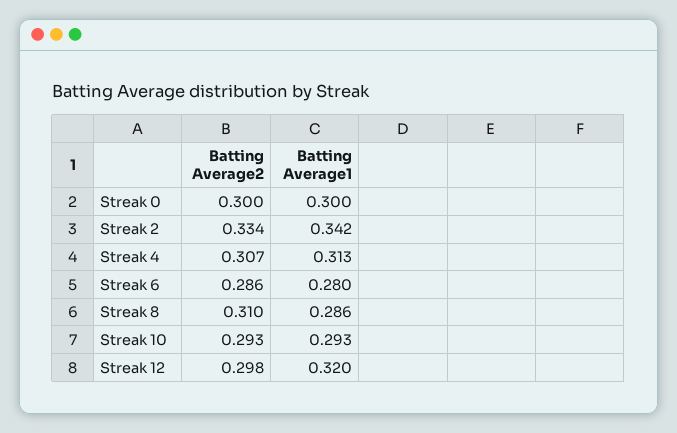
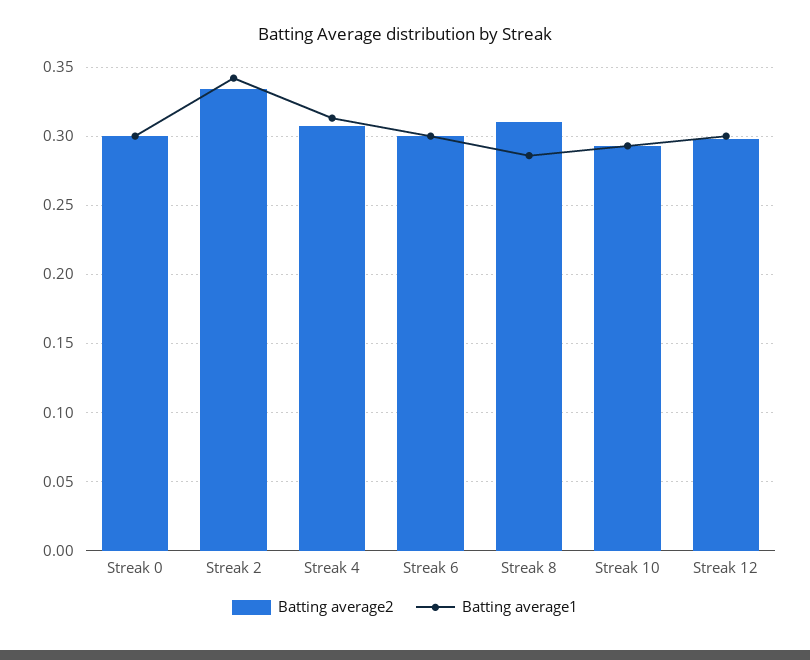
Batting Average2, Streak 6: 0.286 -> 0.3
Batting Average1, Streak 6: 0.28 -> 0.3
Batting Average1, Streak 12: 0.32 -> 0.3

